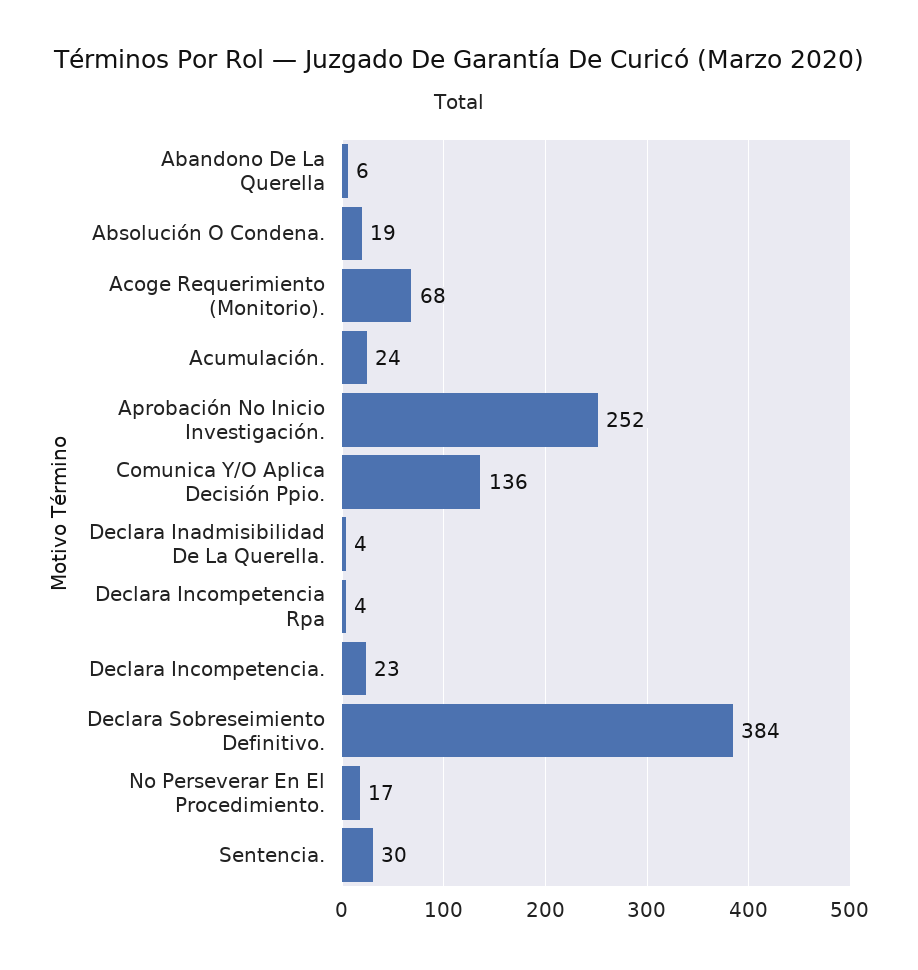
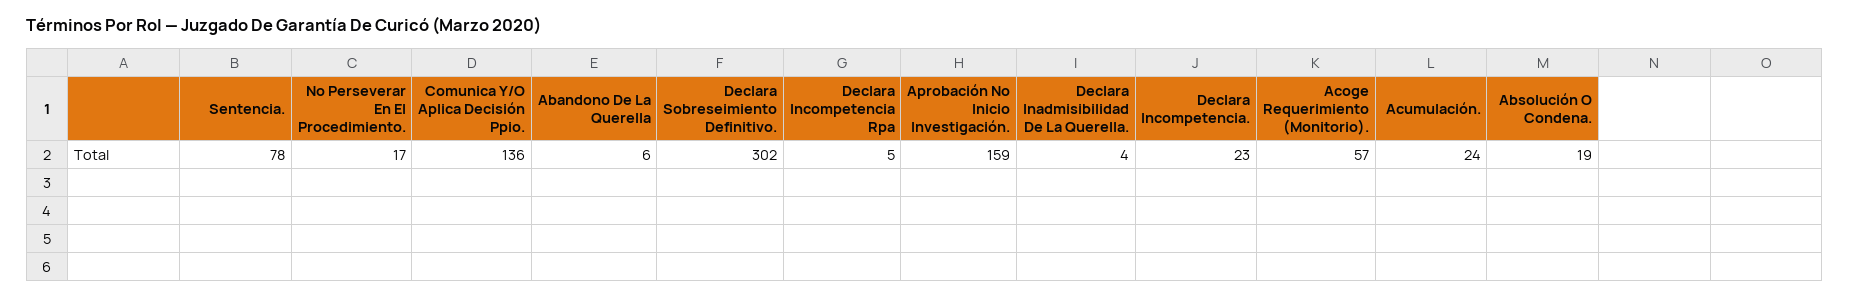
Acoge Requerimiento (Monitorio).: 68 -> 57
Aprobación No Inicio Investigación.: 252 -> 159
Declara Incompetencia Rpa: 4 -> 5
Declara Sobreseimiento Definitivo.: 384 -> 302
Sentencia.: 30 -> 78

